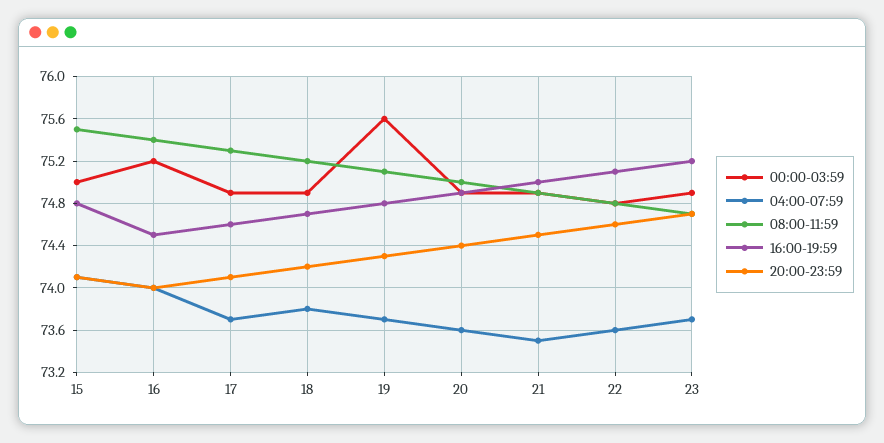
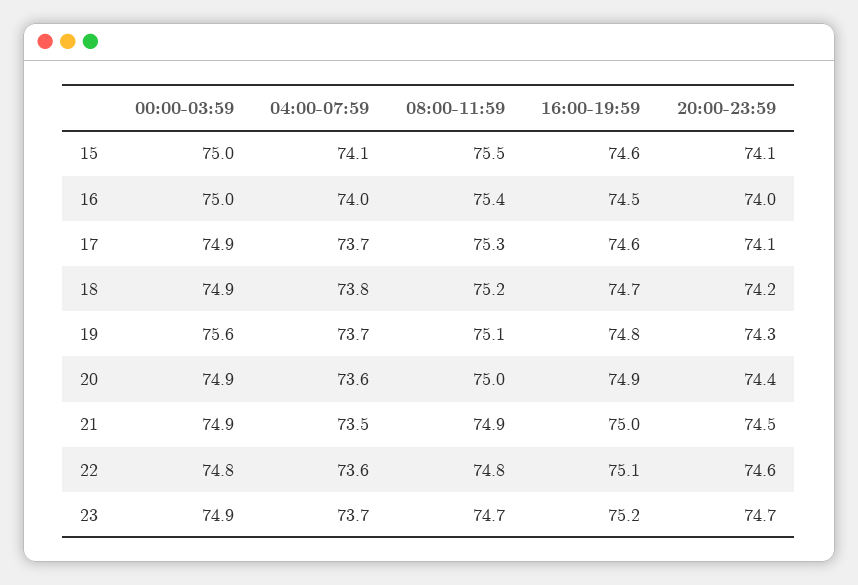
16:00-19:59, 15: 74.8 -> 74.6
00:00-03:59, 16: 75.2 -> 75

